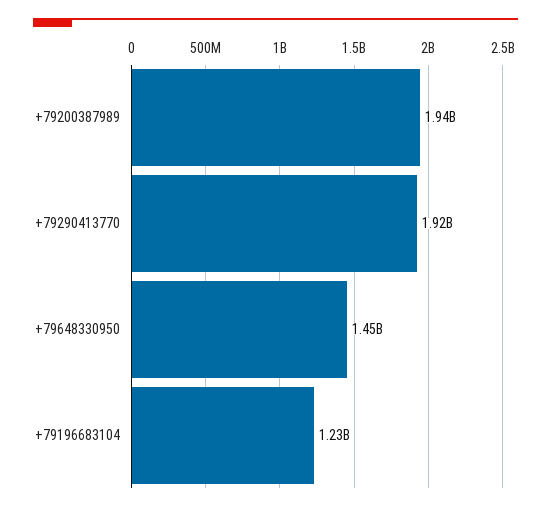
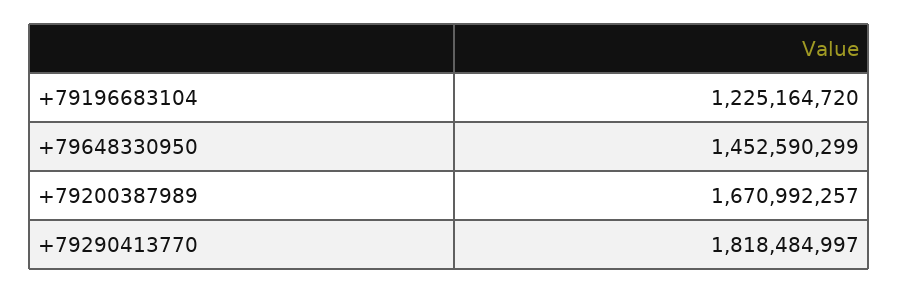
+79200387989: 1940000000 -> 1670992257
+79290413770: 1920000000 -> 1818484997

